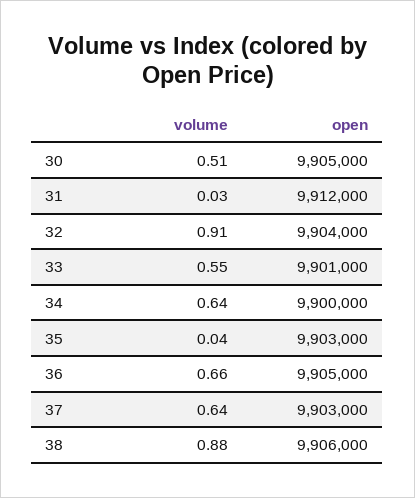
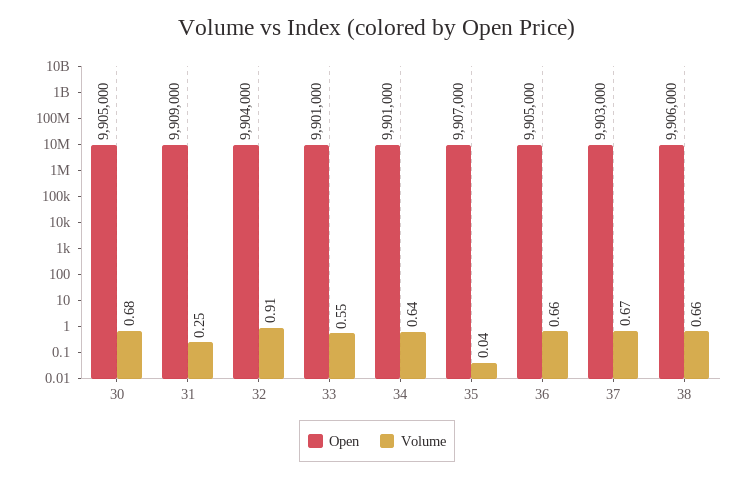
volume, 30: 0.51 -> 0.68
volume, 31: 0.03 -> 0.25
open, 31: 9912000 -> 9909000
open, 34: 9900000 -> 9901000
open, 35: 9903000 -> 9907000
volume, 37: 0.64 -> 0.67
volume, 38: 0.88 -> 0.66

